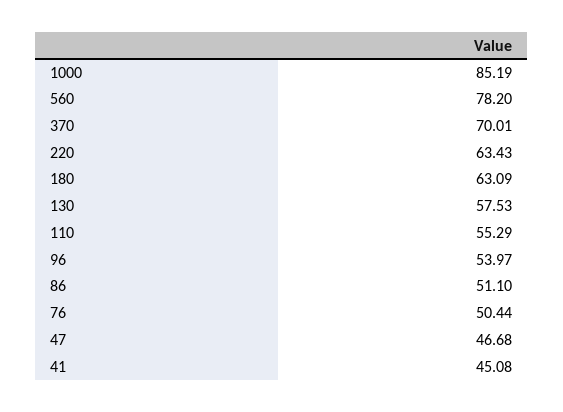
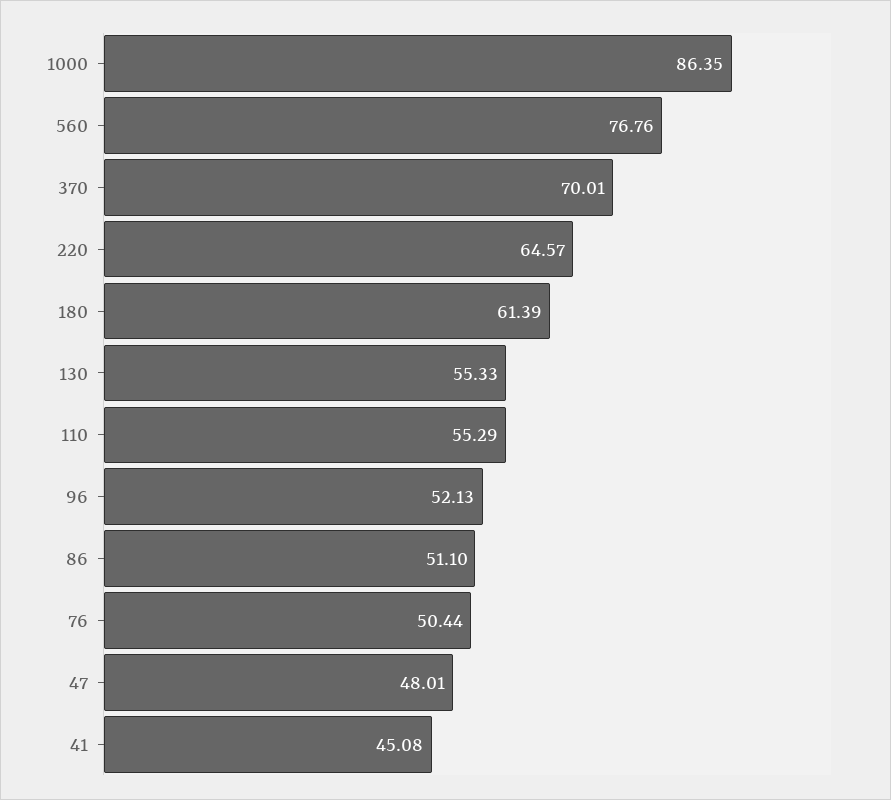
1000: 85.19 -> 86.35
560: 78.2 -> 76.76
220: 63.43 -> 64.57
180: 63.09 -> 61.39
130: 57.53 -> 55.33
96: 53.97 -> 52.13
47: 46.68 -> 48.01

